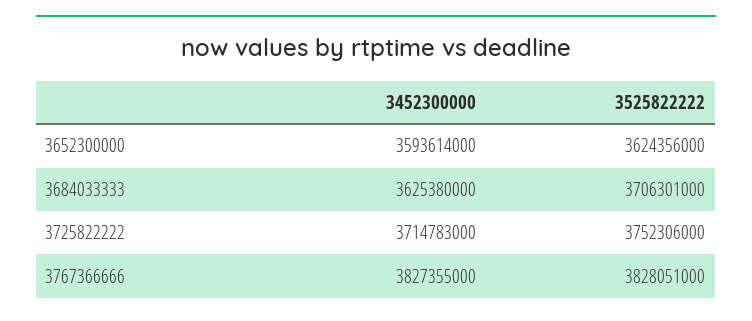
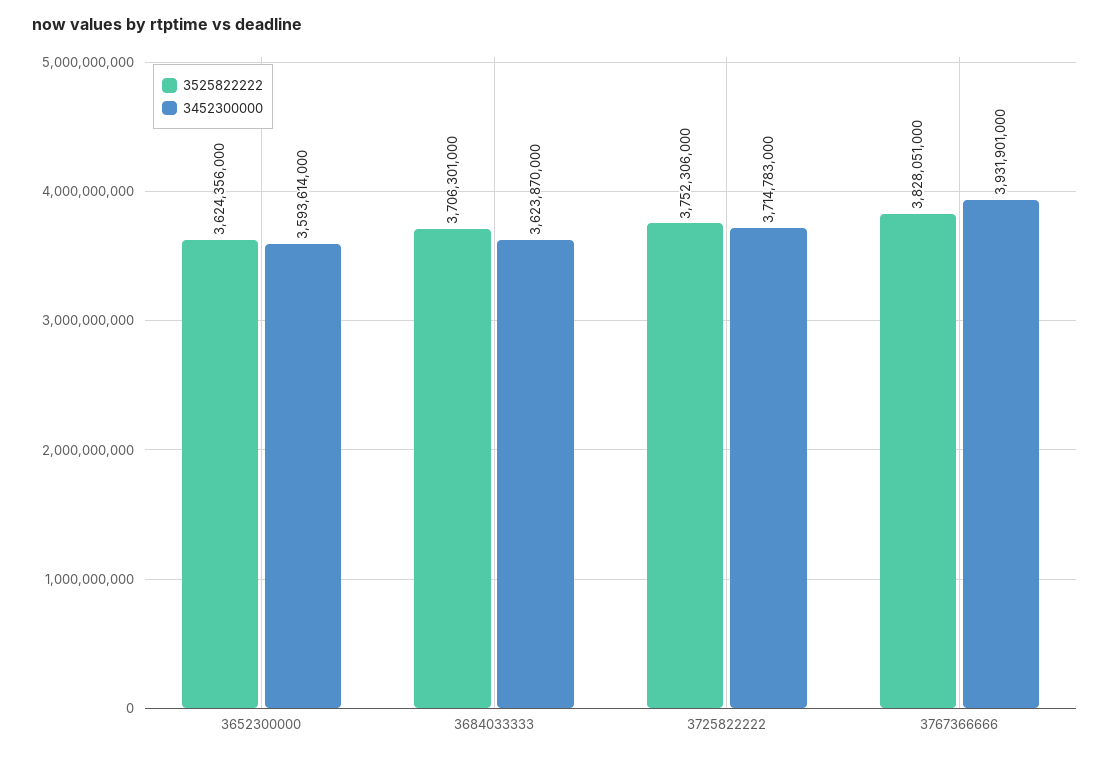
3452300000, 3684033333: 3625380000 -> 3623870000
3452300000, 3767366666: 3827355000 -> 3931901000

